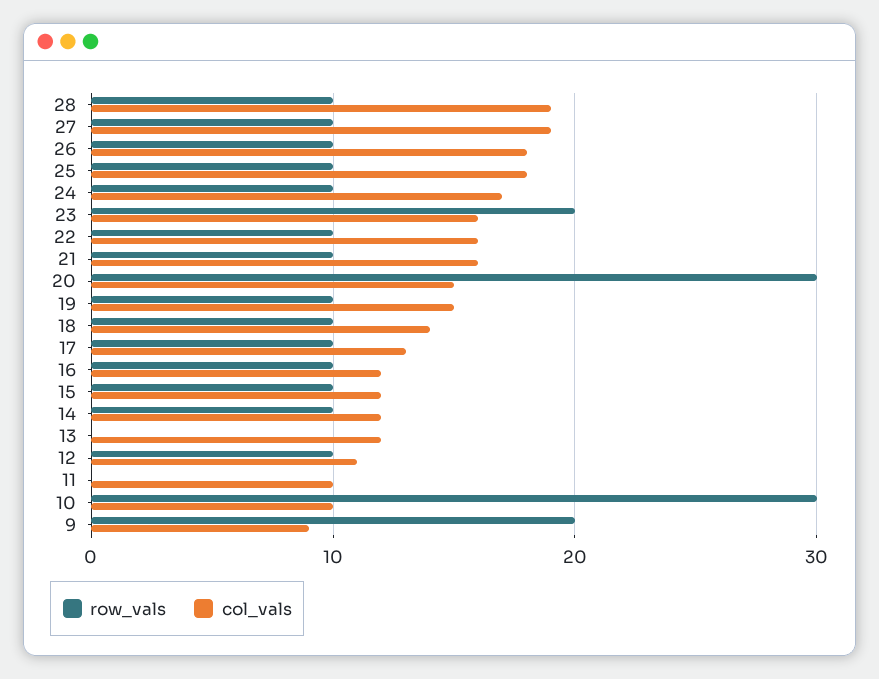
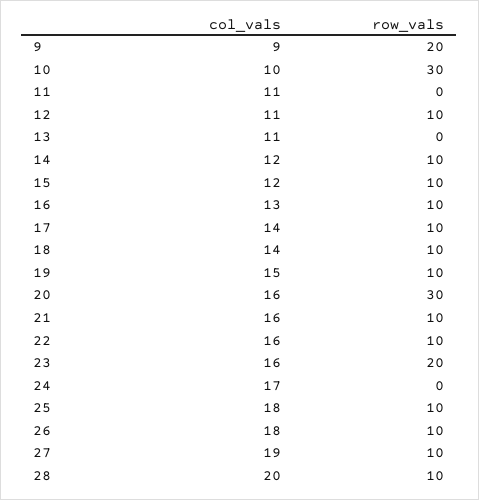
col_vals, 28: 19 -> 20
row_vals, 24: 10 -> 0
col_vals, 20: 15 -> 16
col_vals, 17: 13 -> 14
col_vals, 16: 12 -> 13
col_vals, 13: 12 -> 11
col_vals, 11: 10 -> 11

